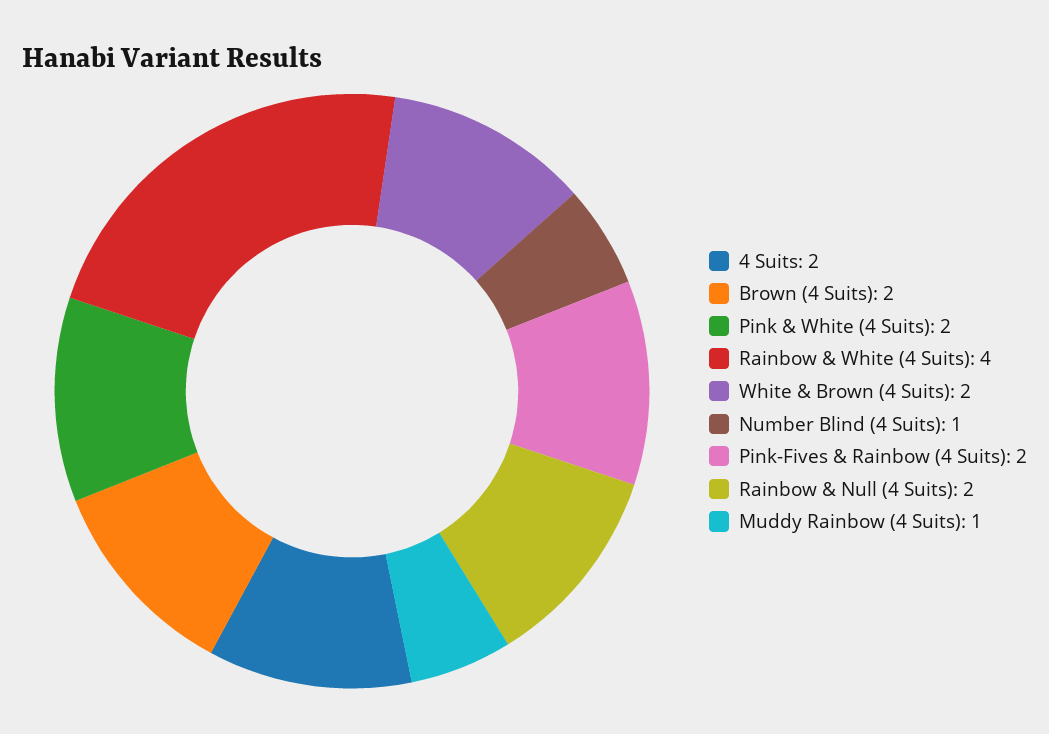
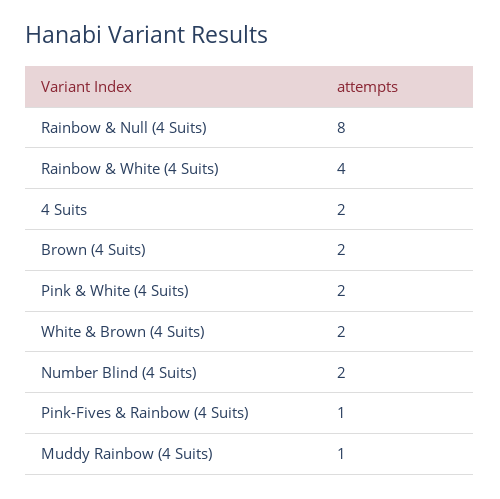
Number Blind (4 Suits): 1 -> 2
Pink-Fives & Rainbow (4 Suits): 2 -> 1
Rainbow & Null (4 Suits): 2 -> 8

